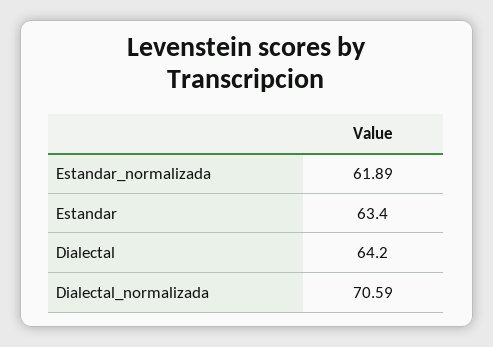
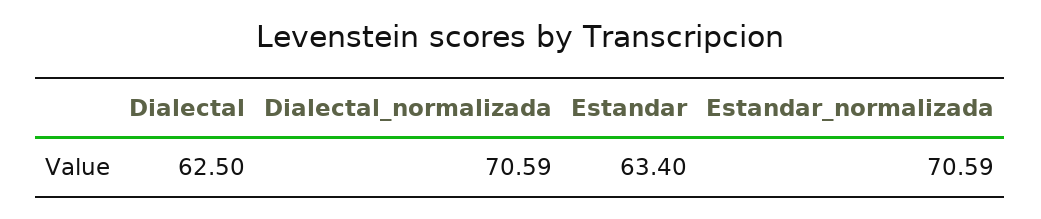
Estandar_normalizada: 61.89 -> 70.59
Dialectal: 64.2 -> 62.5

